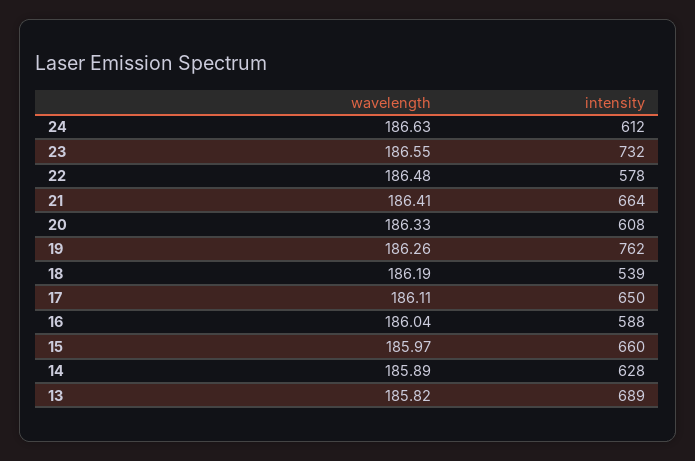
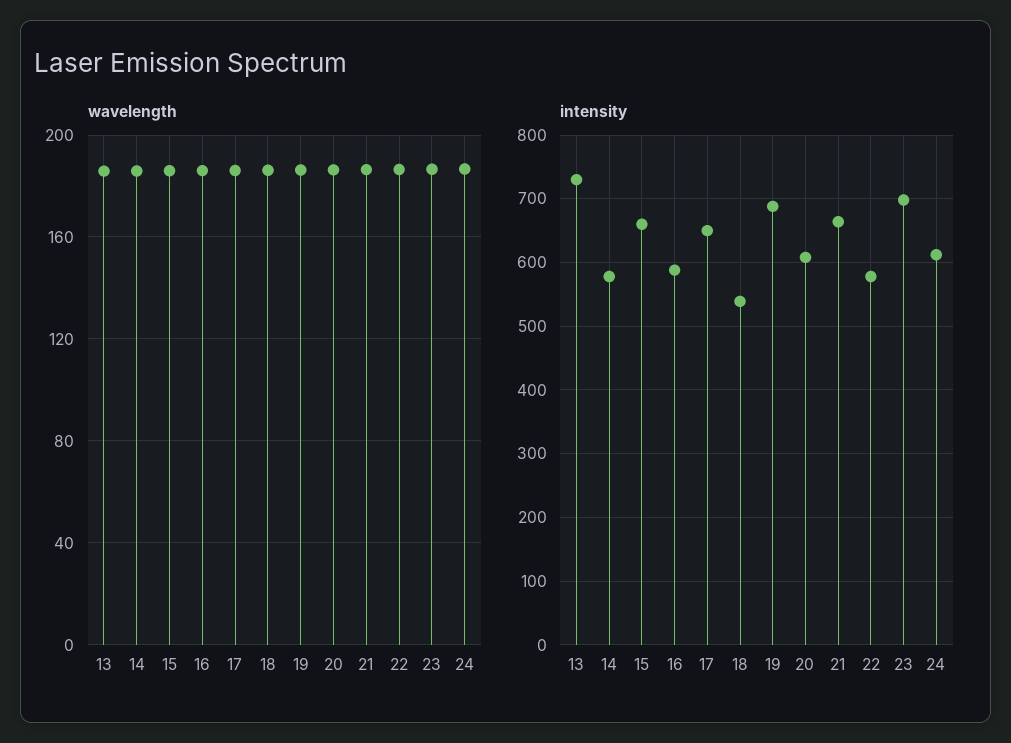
intensity, 23: 732 -> 700
intensity, 19: 762 -> 690
intensity, 14: 628 -> 580
intensity, 13: 689 -> 730

